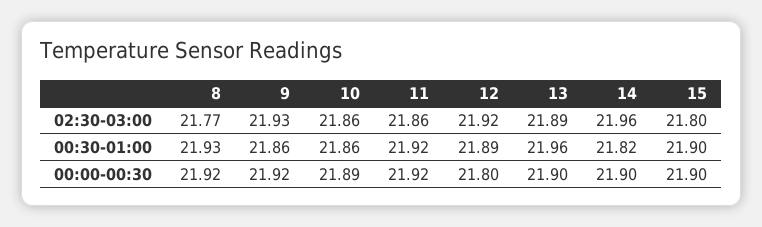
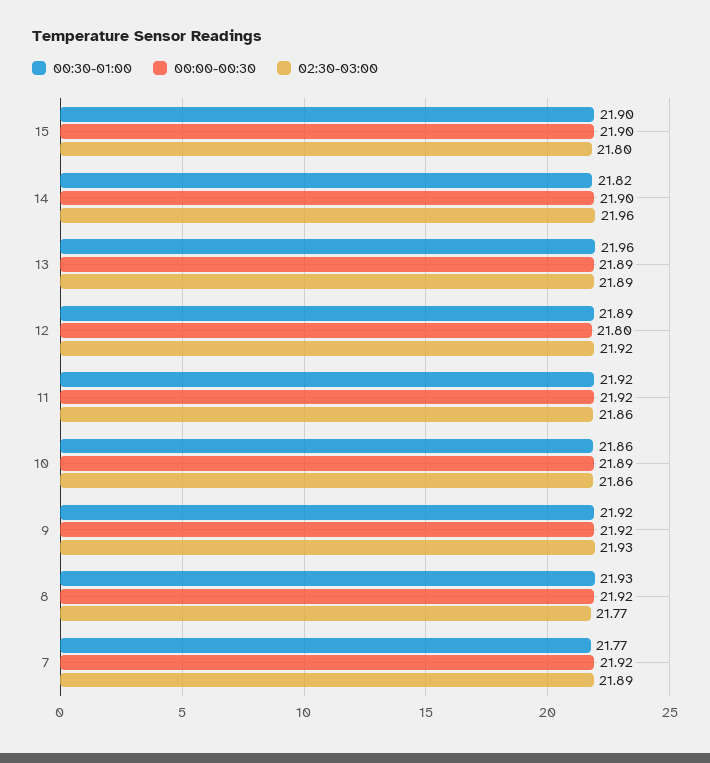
00:30-01:00, 9: 21.86 -> 21.92
00:00-00:30, 13: 21.9 -> 21.89
00:30-01:00, 7: none -> 21.77
00:00-00:30, 7: none -> 21.92
02:30-03:00, 7: none -> 21.89

